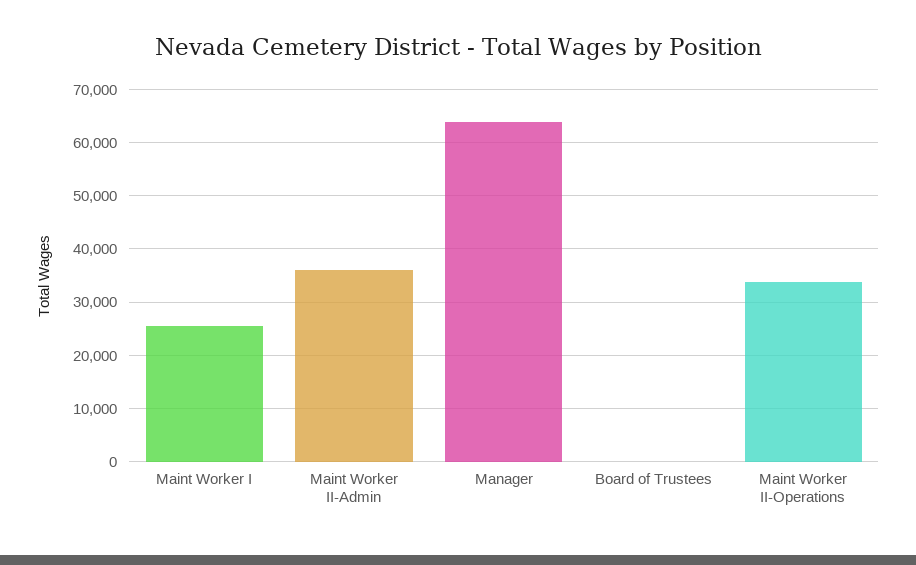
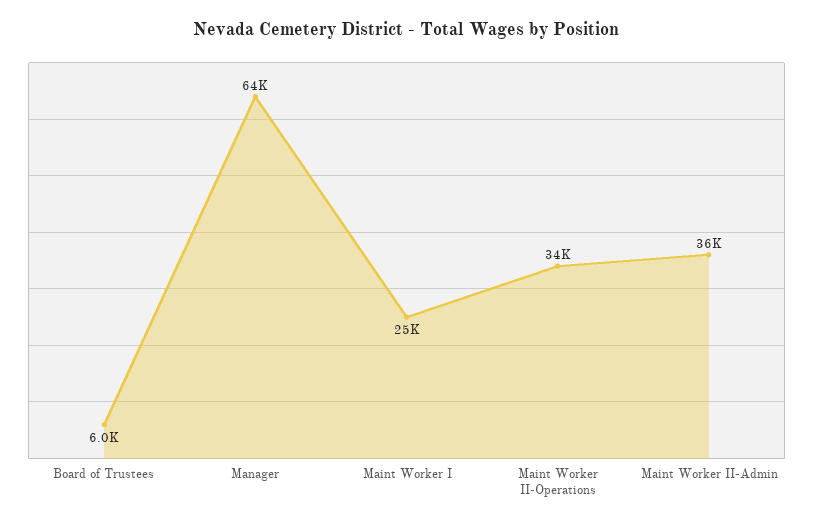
Board of Trustees: 0 -> 6000

